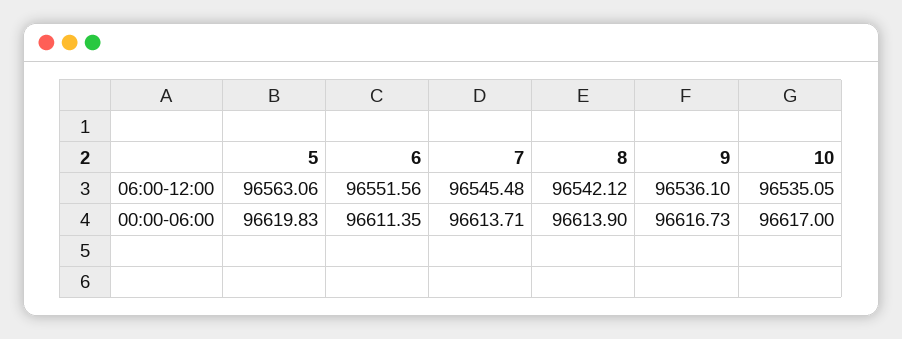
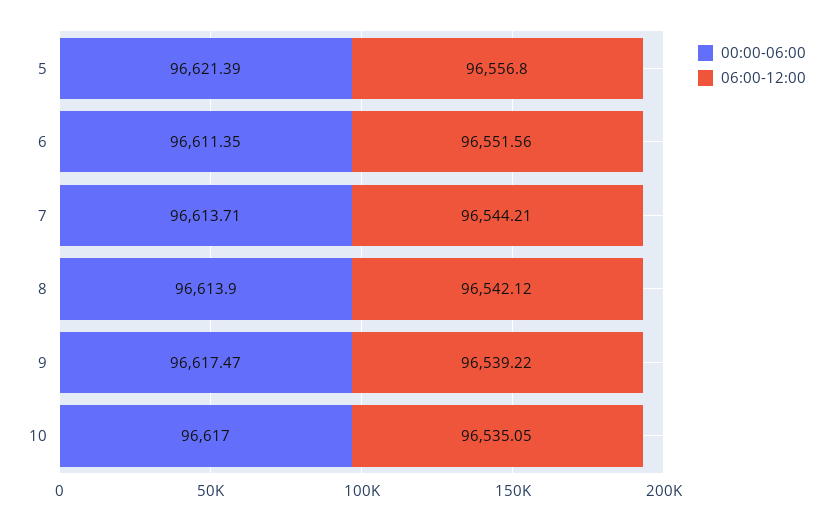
06:00-12:00, 5: 96563.06 -> 96556.8
06:00-12:00, 7: 96545.48 -> 96544.21
06:00-12:00, 9: 96536.1 -> 96539.22
00:00-06:00, 5: 96619.83 -> 96621.39
00:00-06:00, 9: 96616.73 -> 96617.47

